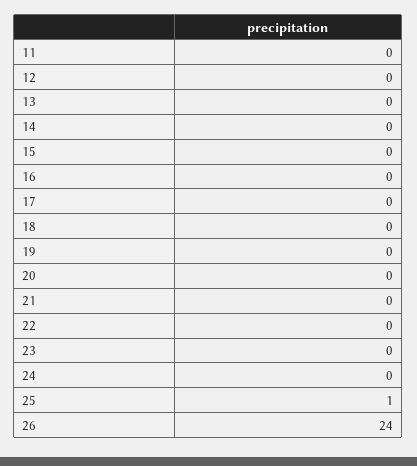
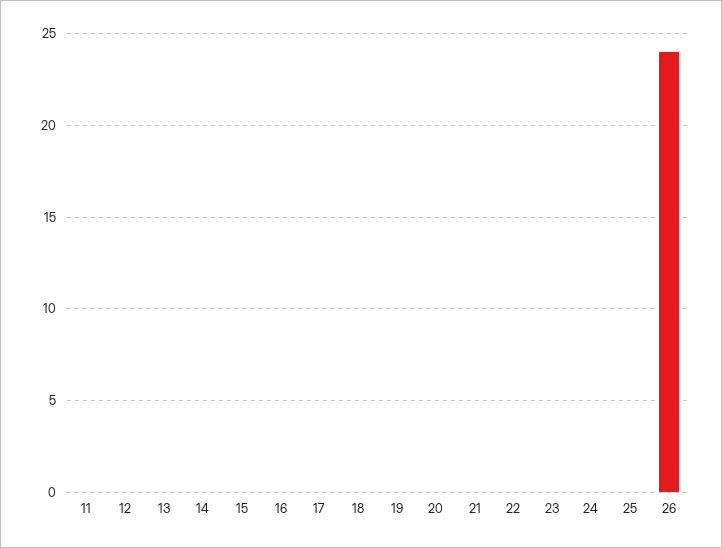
25: 1 -> 0

